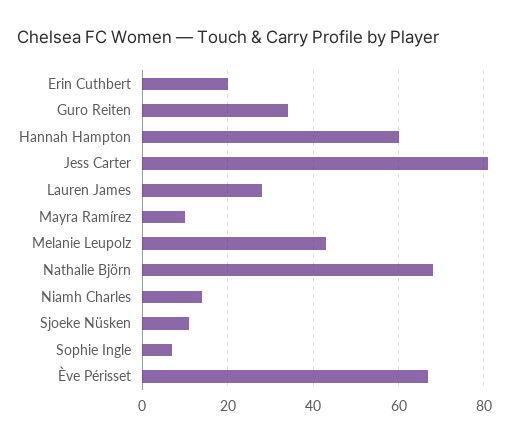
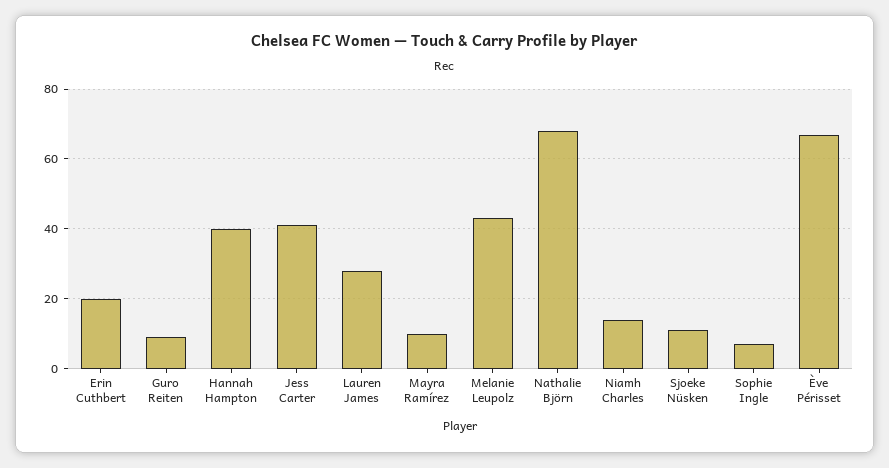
Guro Reiten: 35 -> 10
Hannah Hampton: 60 -> 40
Jess Carter: 80 -> 40

